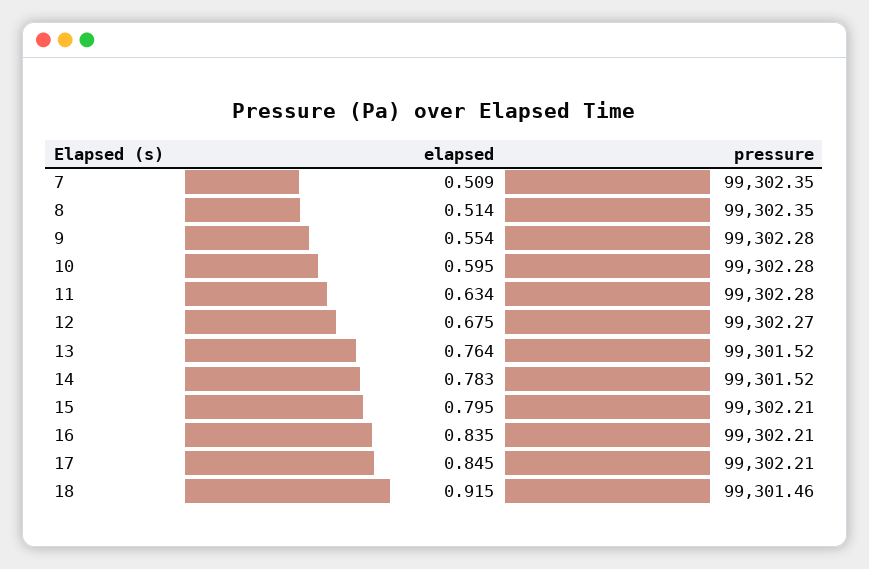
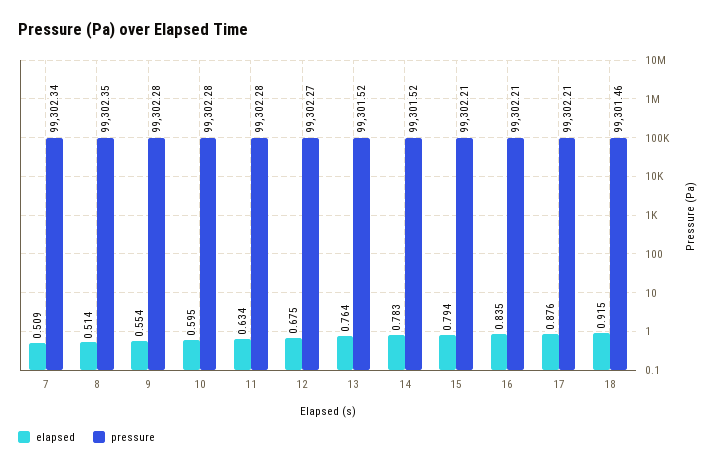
pressure, 7: 99302.35 -> 99302.34
elapsed, 15: 0.795 -> 0.794
elapsed, 17: 0.845 -> 0.876

